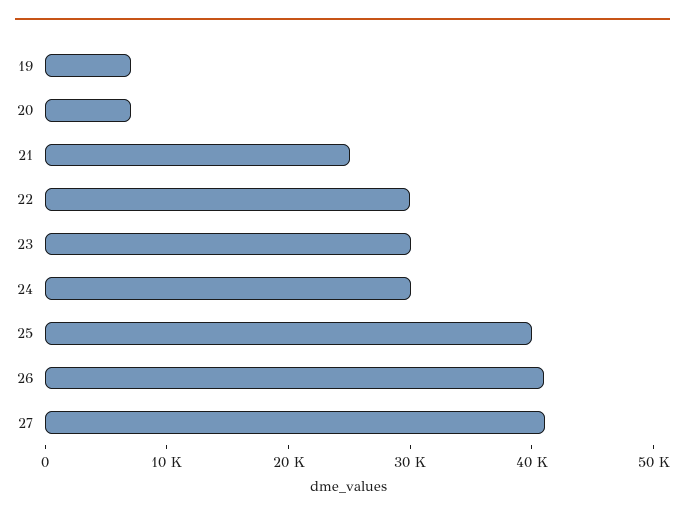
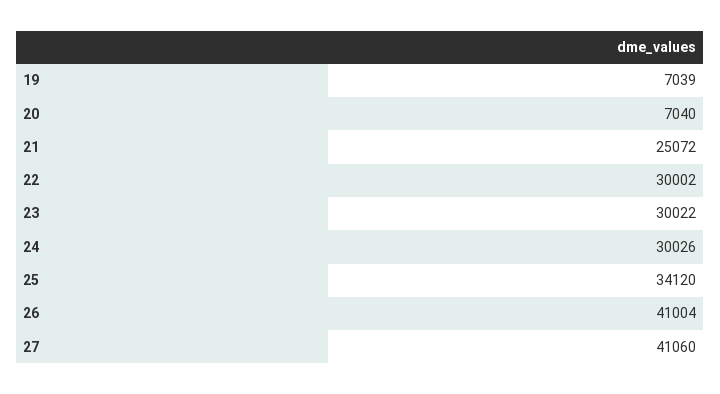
25: 40000 -> 34120

